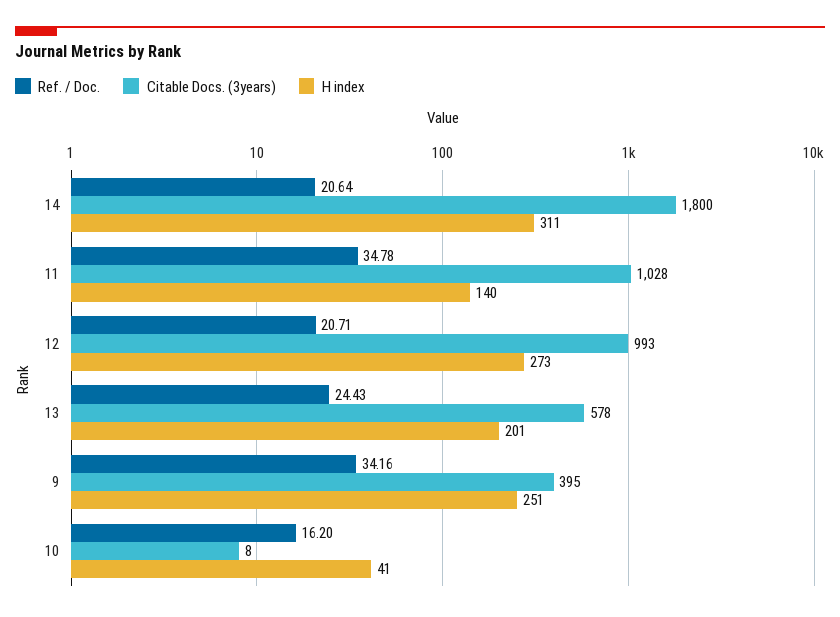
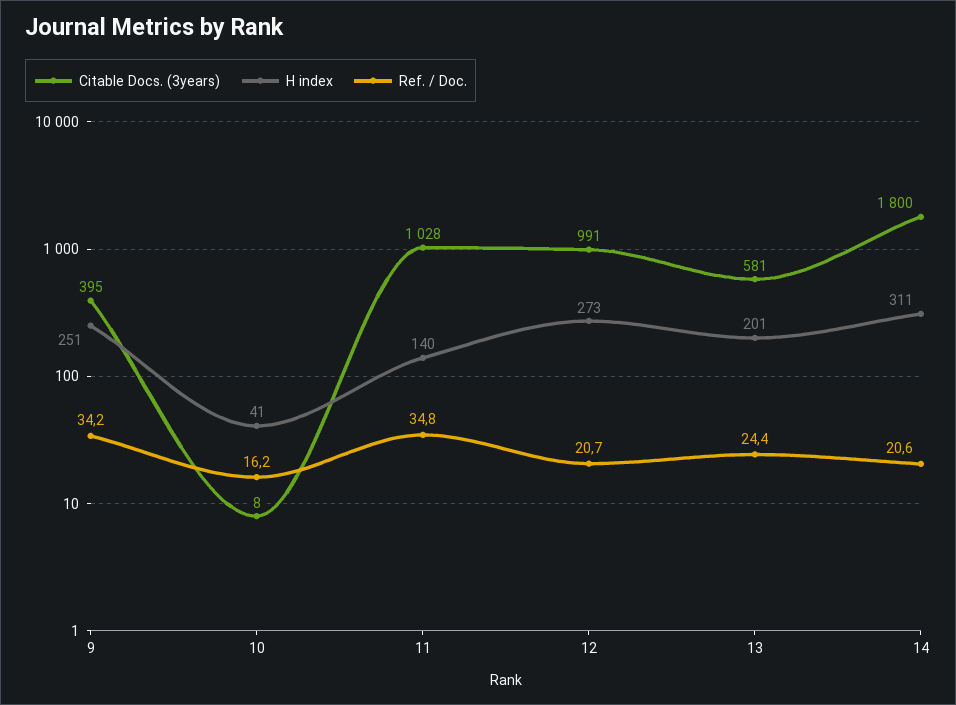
Citable Docs. (3years), 12: 993 -> 991
Citable Docs. (3years), 13: 578 -> 581

